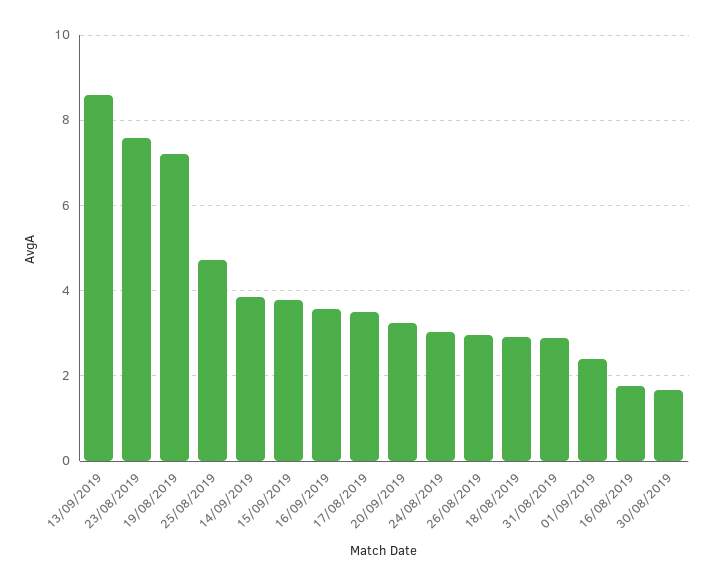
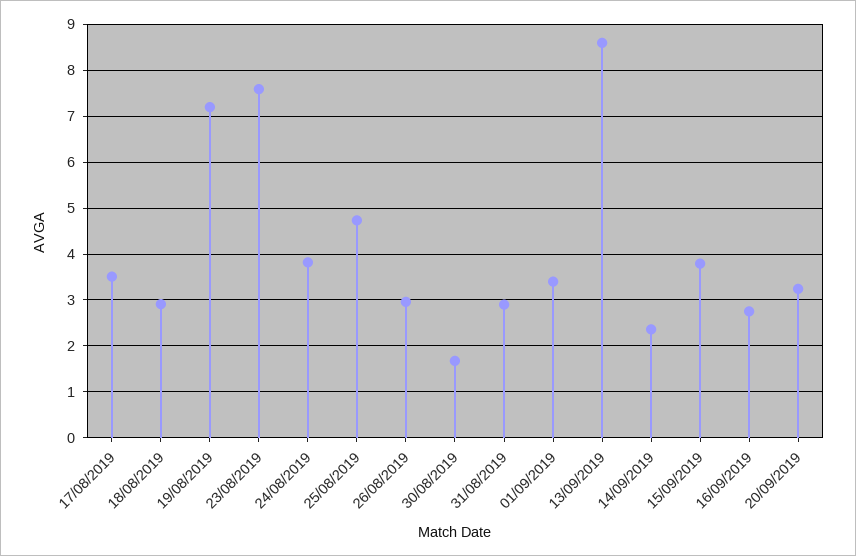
14/09/2019: 3.8 -> 2.4
16/09/2019: 3.6 -> 2.8
24/08/2019: 3 -> 3.8
01/09/2019: 2.4 -> 3.4
16/08/2019: 1.8 -> none

